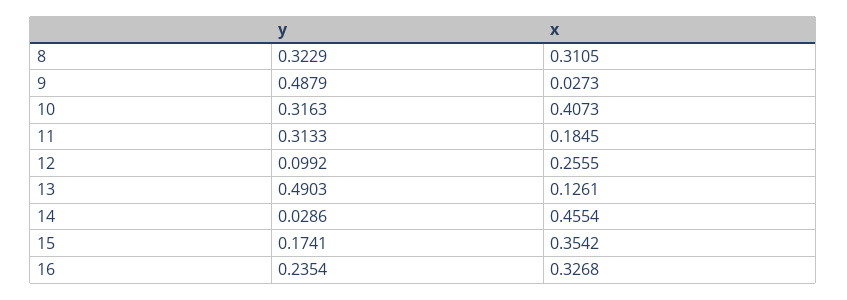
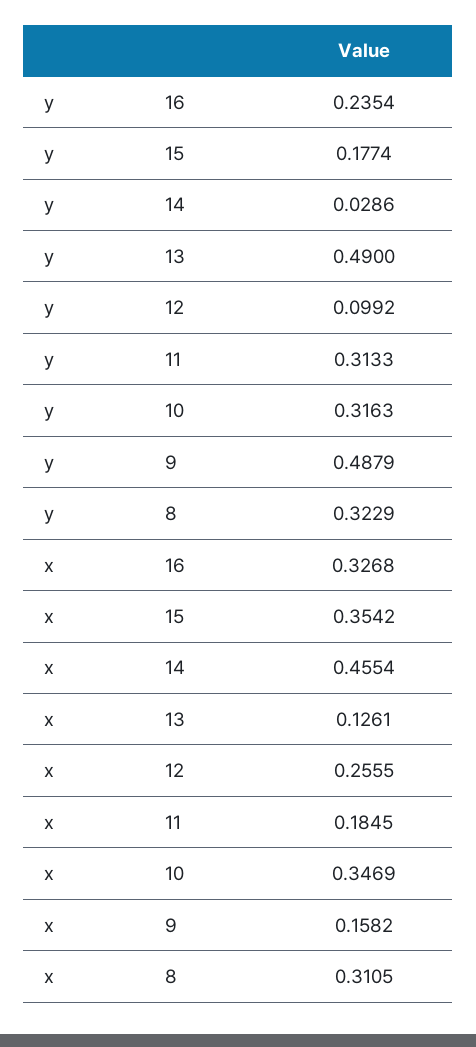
x, 9: 0.0273 -> 0.1582
x, 10: 0.4073 -> 0.3469
y, 13: 0.4903 -> 0.49
y, 15: 0.1741 -> 0.1774

